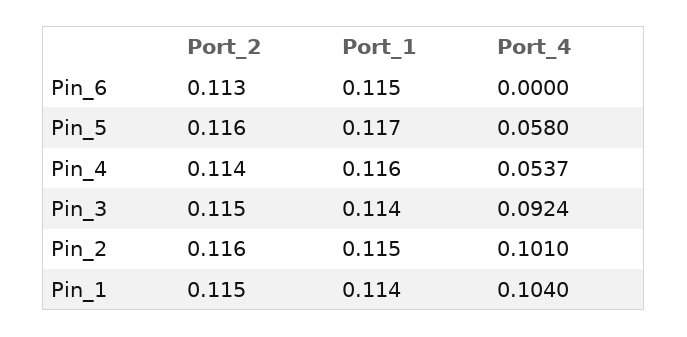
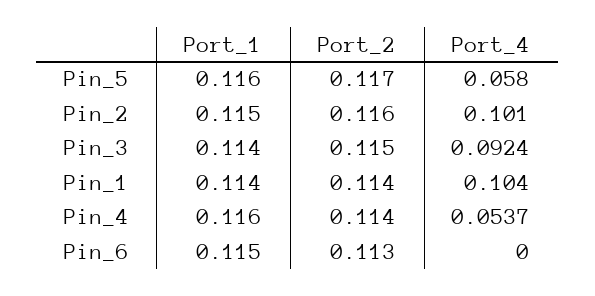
Port_2, Pin_5: 0.116 -> 0.117
Port_1, Pin_5: 0.117 -> 0.116
Port_2, Pin_1: 0.115 -> 0.114

